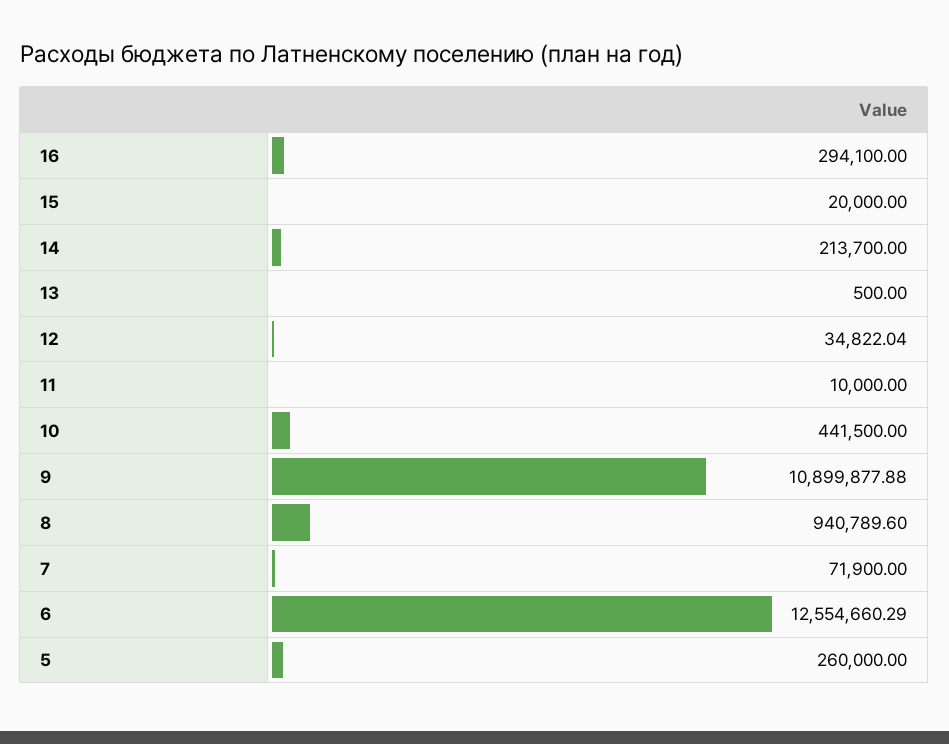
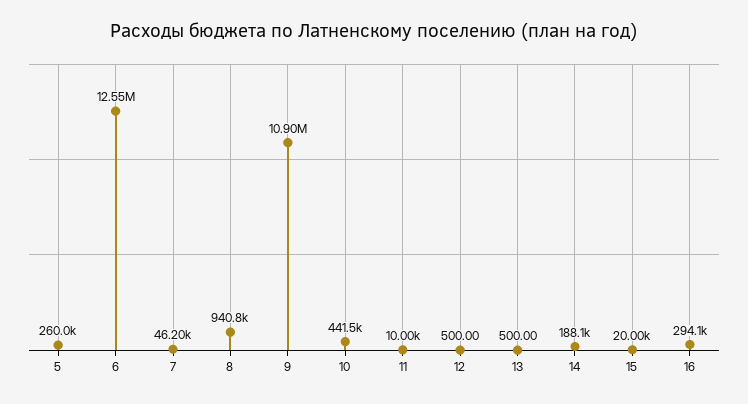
14: 213700 -> 188100
12: 34822.04 -> 500
7: 71900 -> 46200

